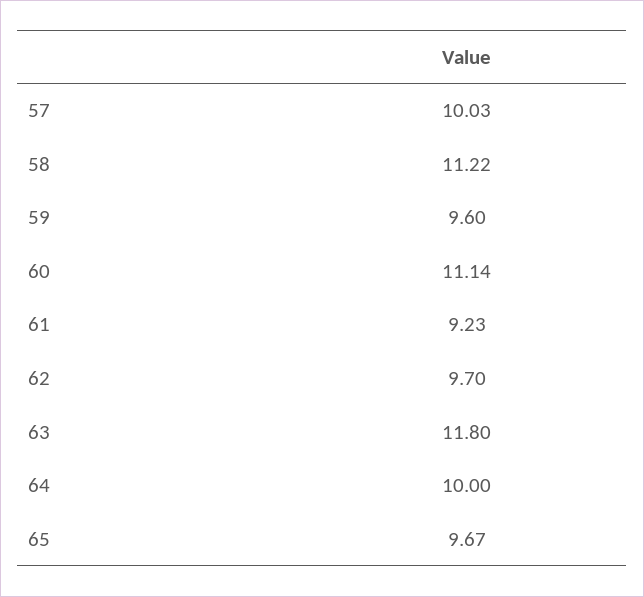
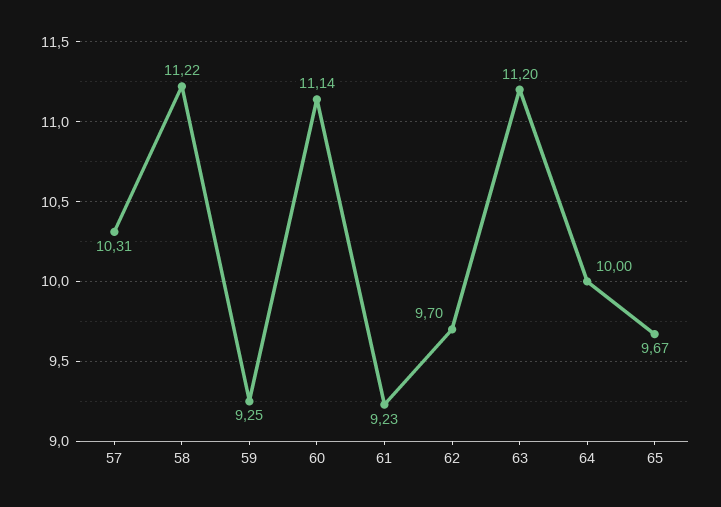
57: 10.03 -> 10.31
59: 9.6 -> 9.25
63: 11.8 -> 11.2

